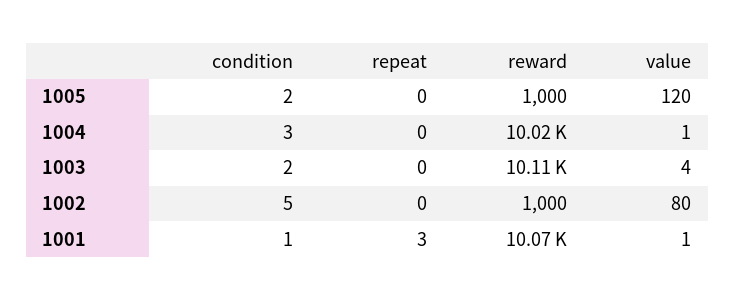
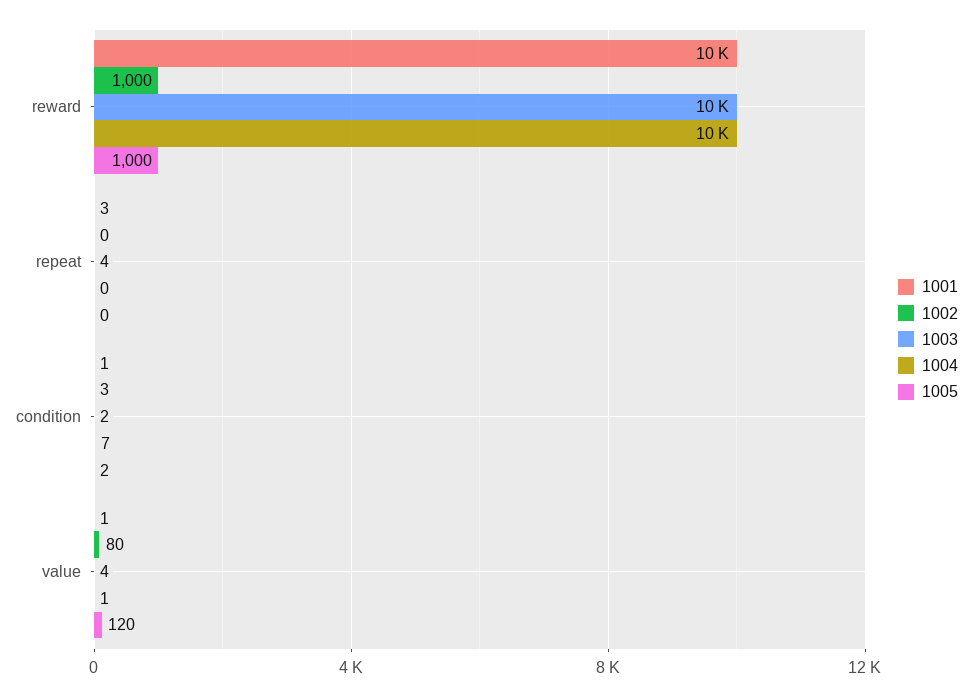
1004, condition: 3 -> 7
1003, repeat: 0 -> 4
1002, condition: 5 -> 3

